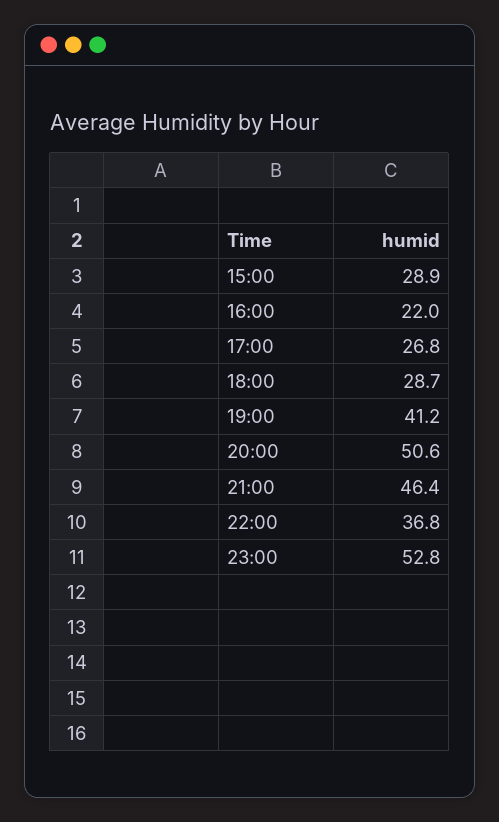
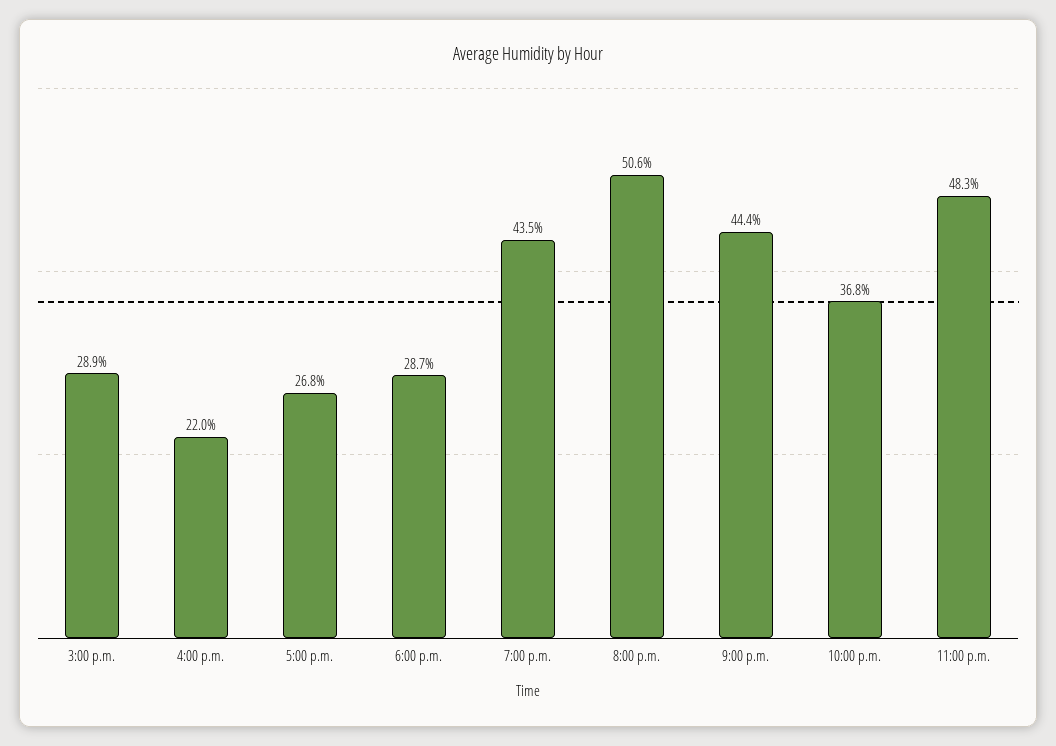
19:00: 41.2 -> 43.5
21:00: 46.4 -> 44.4
23:00: 52.8 -> 48.3

